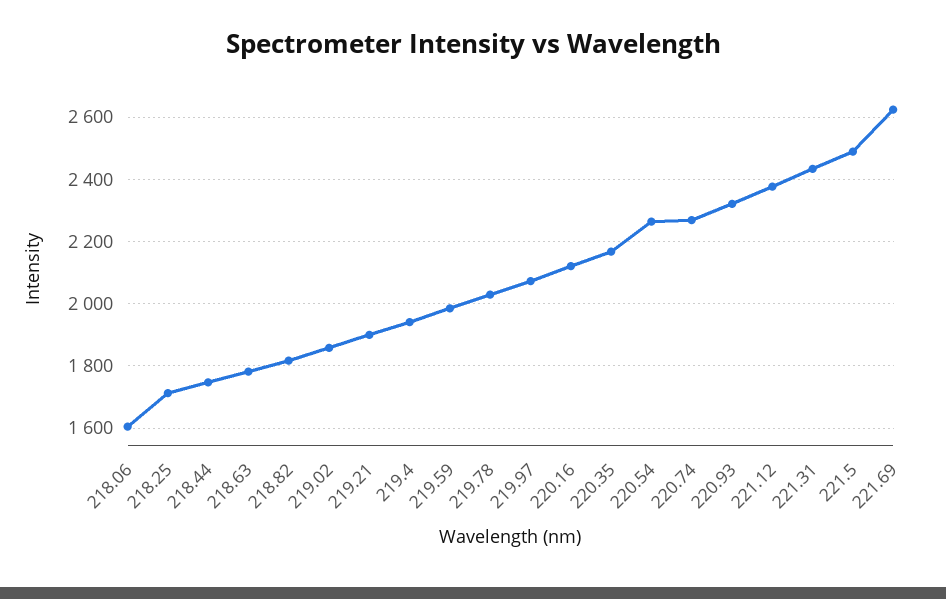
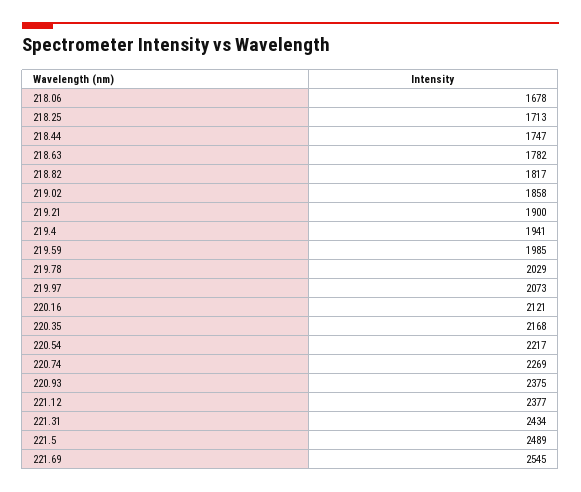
218.06: 1600 -> 1678
220.54: 2260 -> 2217
220.93: 2320 -> 2375
221.69: 2620 -> 2545

